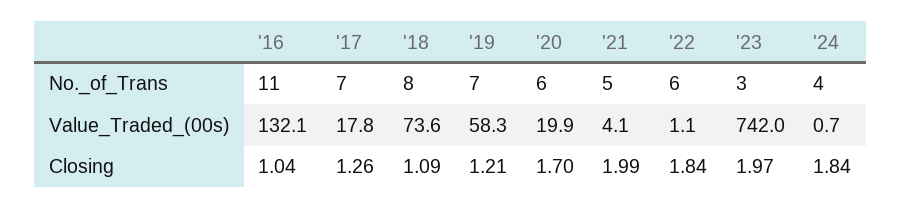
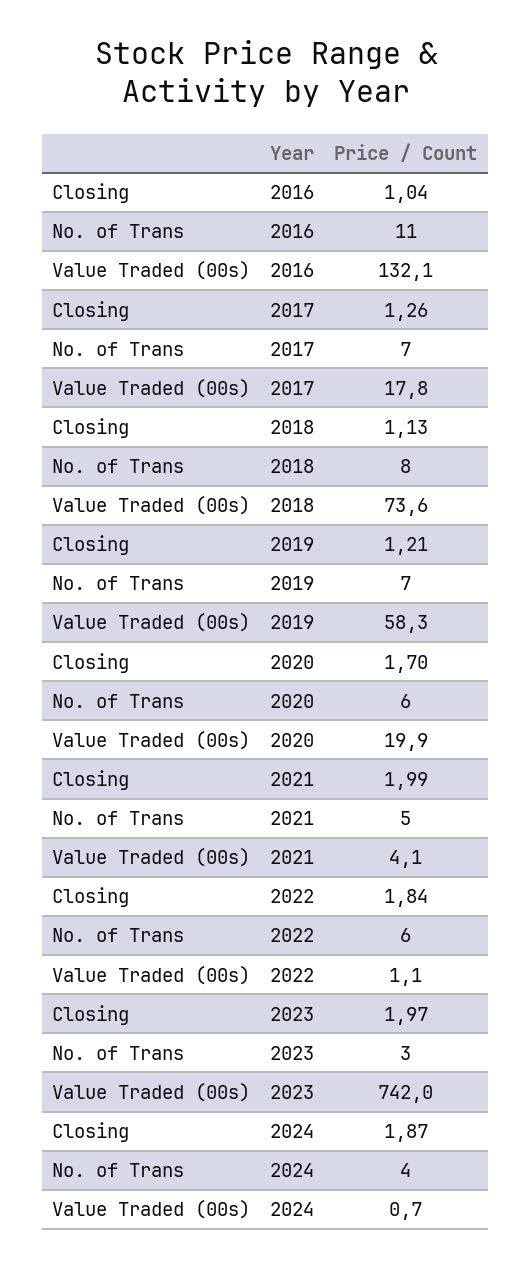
'18, Closing: 1.09 -> 1.13
'24, Closing: 1.84 -> 1.87

